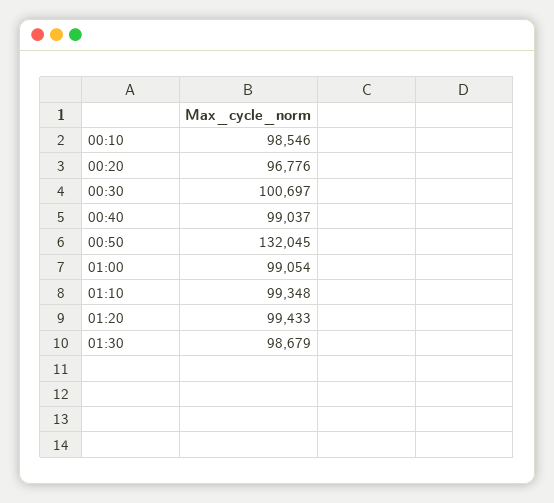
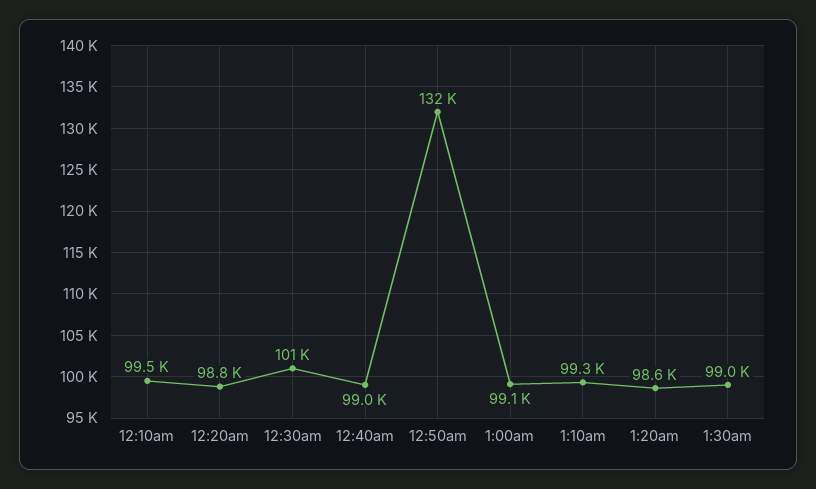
00:10: 98546 -> 99500
00:20: 96776 -> 98800
01:20: 99433 -> 98600
01:30: 98679 -> 99000

